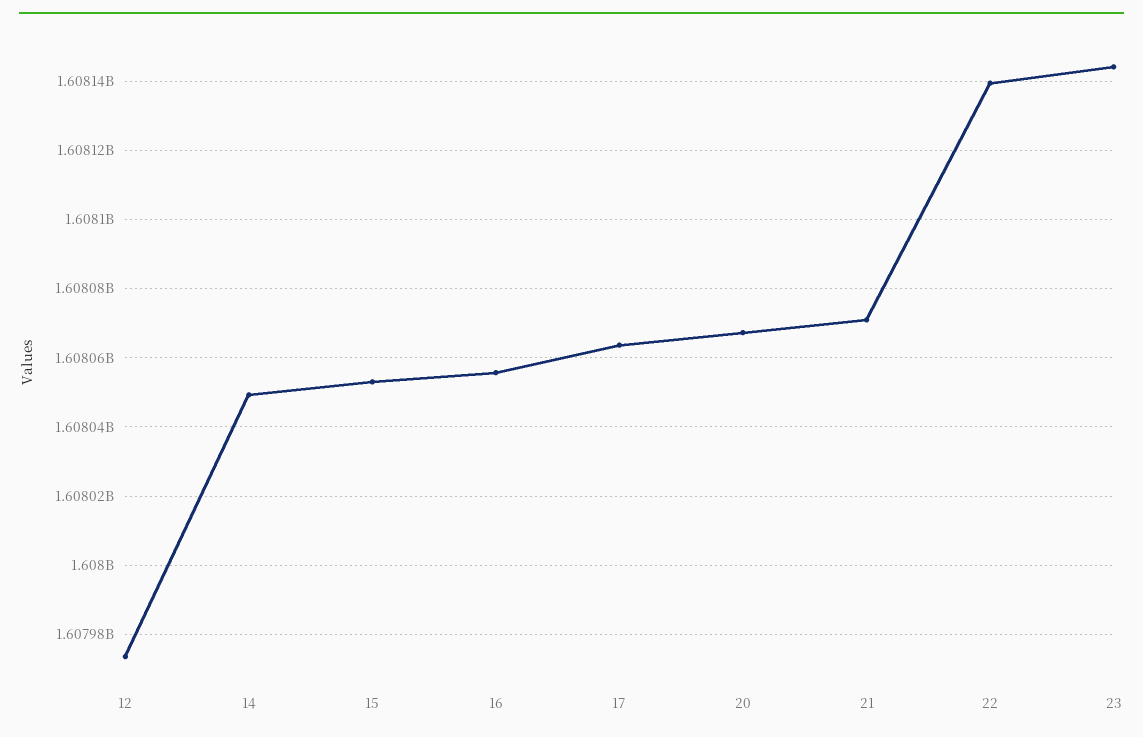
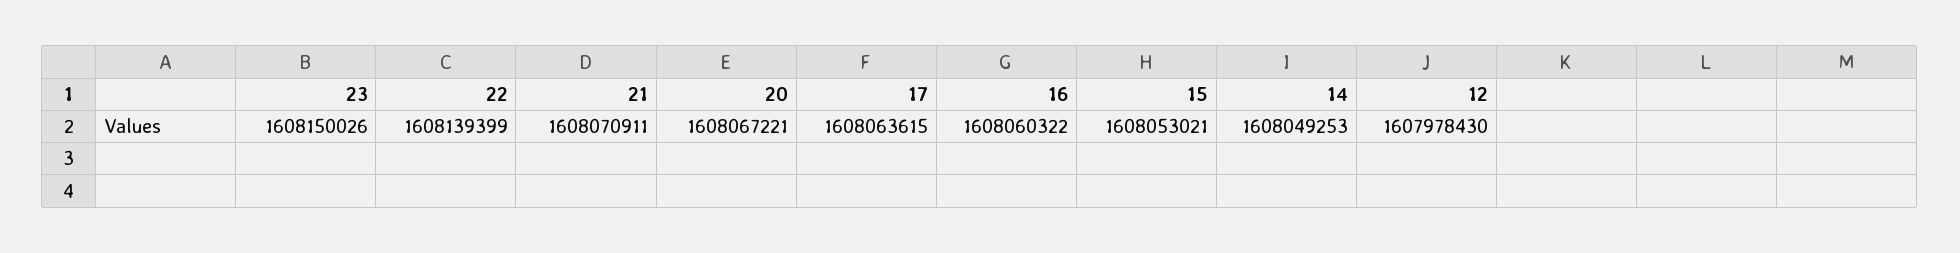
12: 1607974000 -> 1607978430
16: 1608056000 -> 1608060322
23: 1608144000 -> 1608150026

